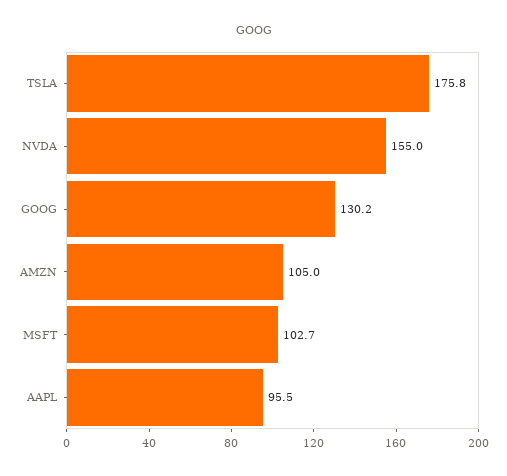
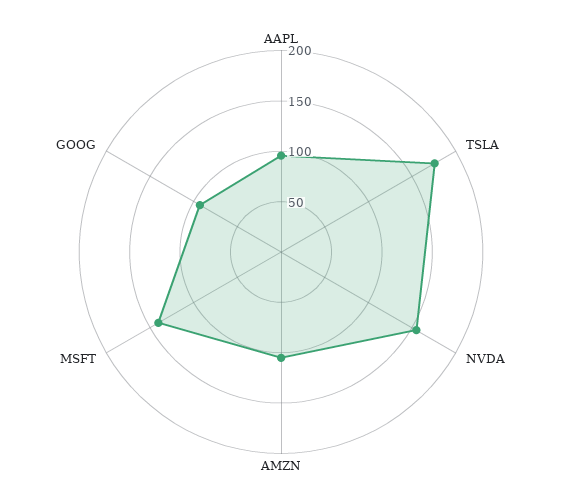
GOOG: 130.2 -> 90
MSFT: 102.7 -> 140

